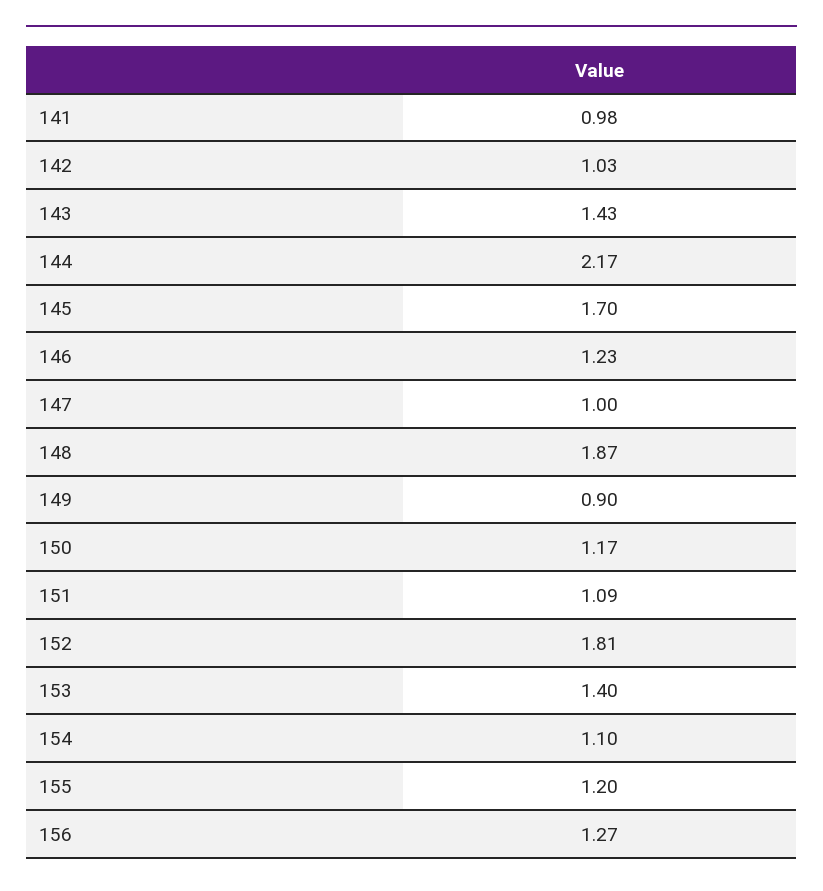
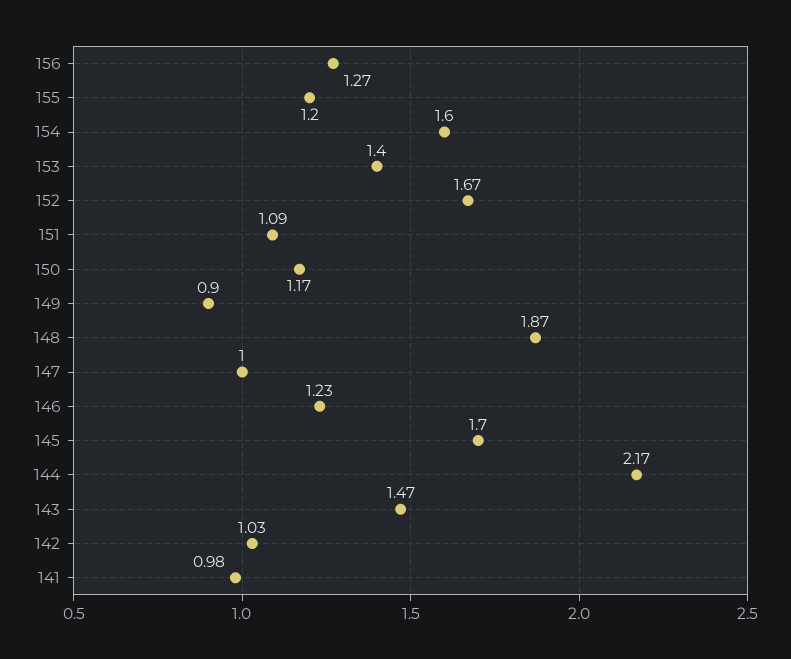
143: 1.43 -> 1.47
152: 1.81 -> 1.67
154: 1.1 -> 1.6

